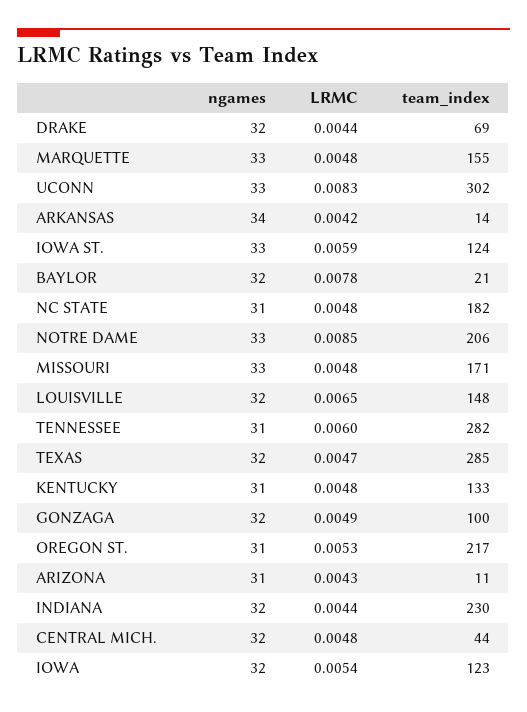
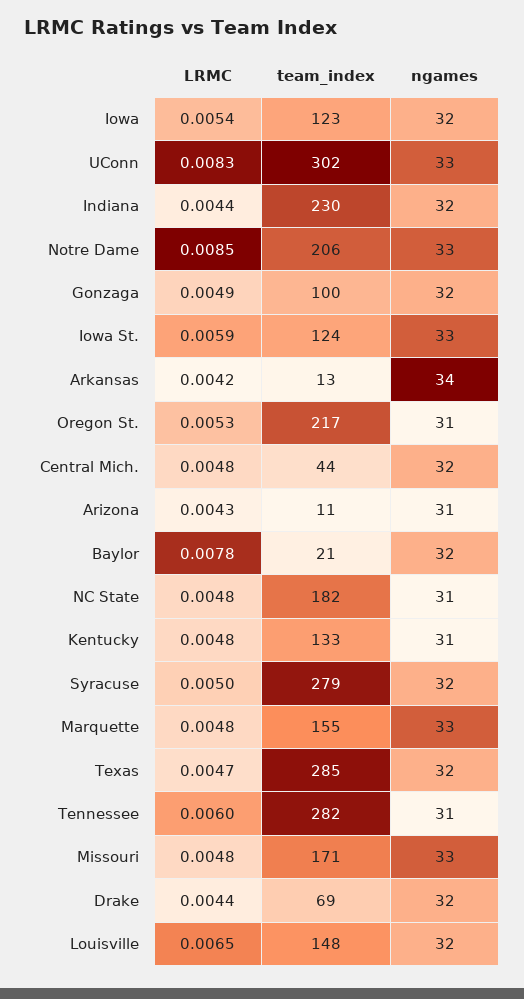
team_index, ARKANSAS: 14 -> 13
LRMC, Syracuse: none -> 0.005
team_index, Syracuse: none -> 279
ngames, Syracuse: none -> 32

